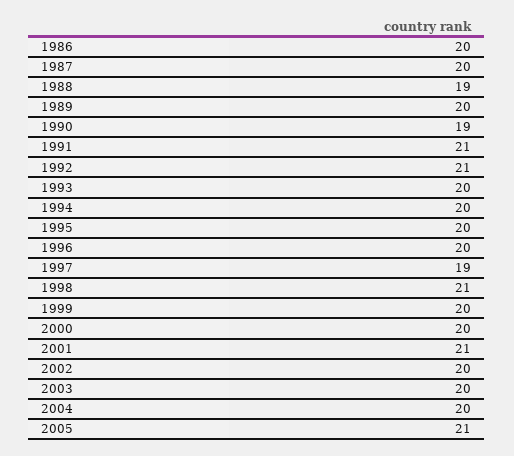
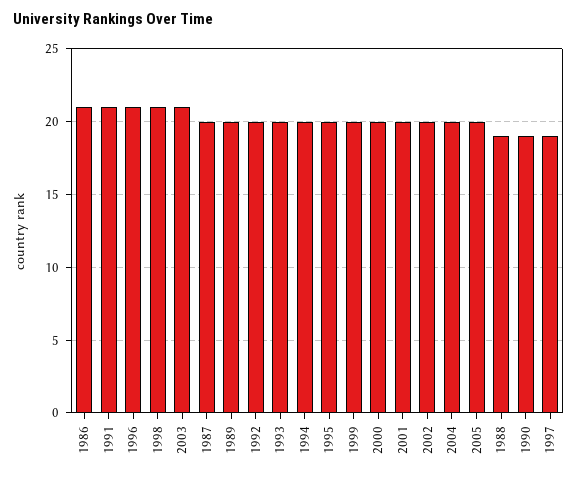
1986: 20 -> 21
1992: 21 -> 20
1996: 20 -> 21
2001: 21 -> 20
2003: 20 -> 21
2005: 21 -> 20

